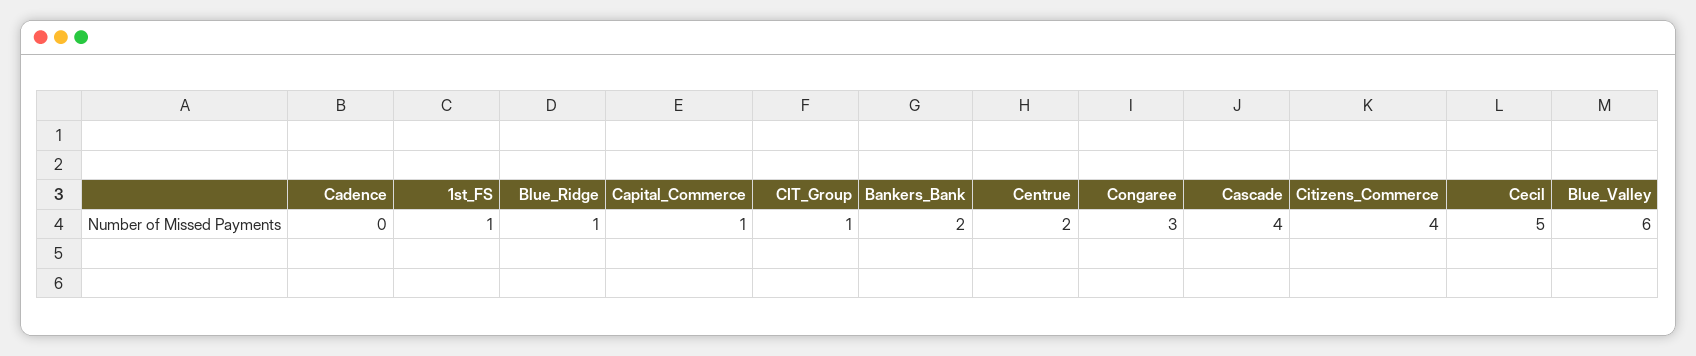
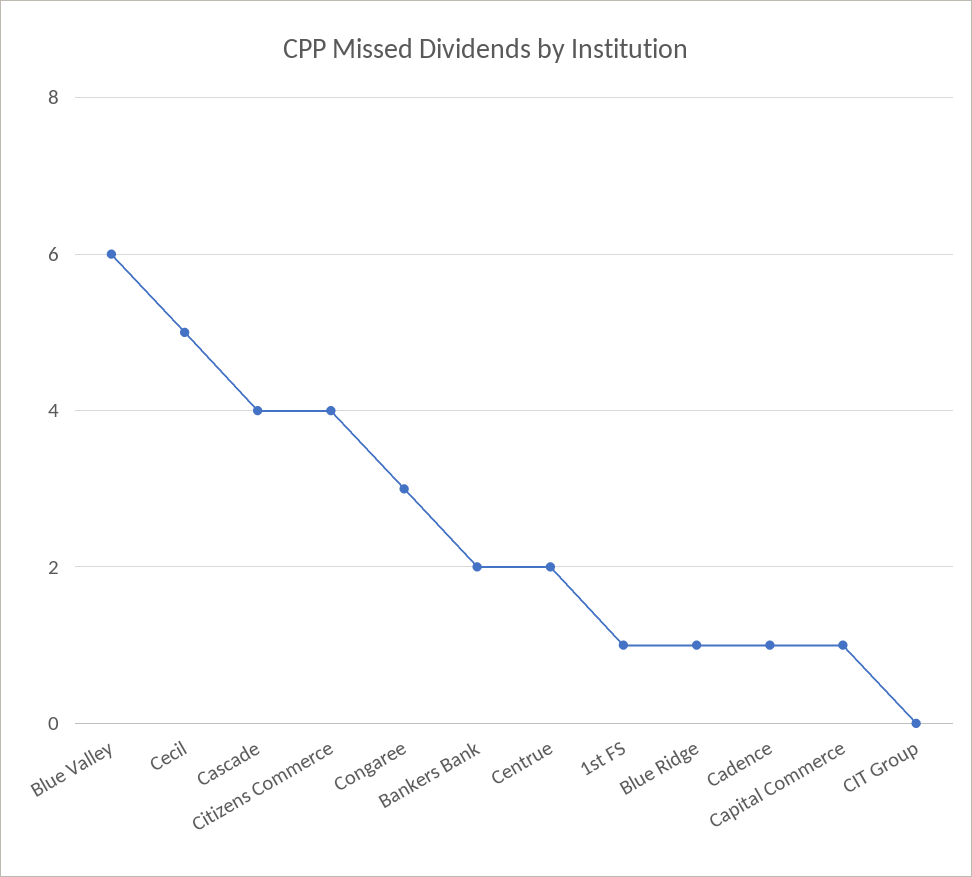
Cadence: 0 -> 1
CIT_Group: 1 -> 0

